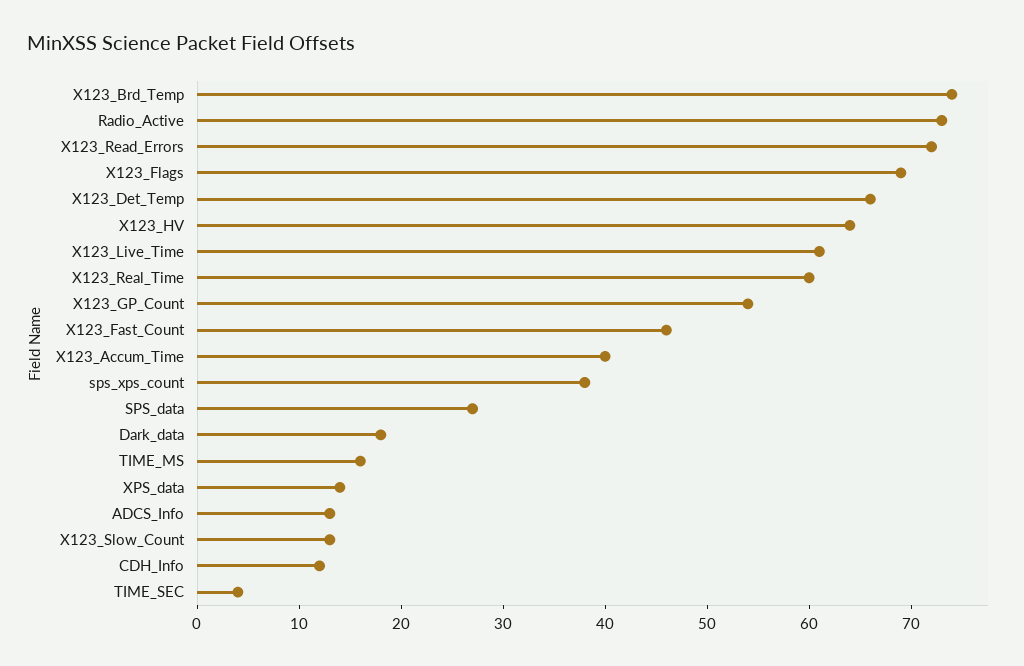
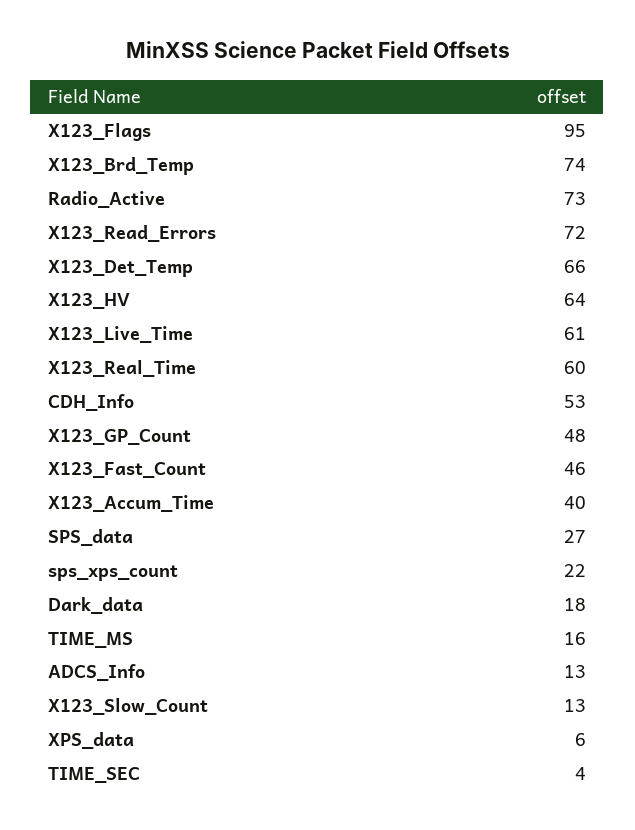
X123_Flags: 69 -> 95
X123_GP_Count: 54 -> 48
sps_xps_count: 38 -> 22
XPS_data: 14 -> 6
CDH_Info: 12 -> 53

